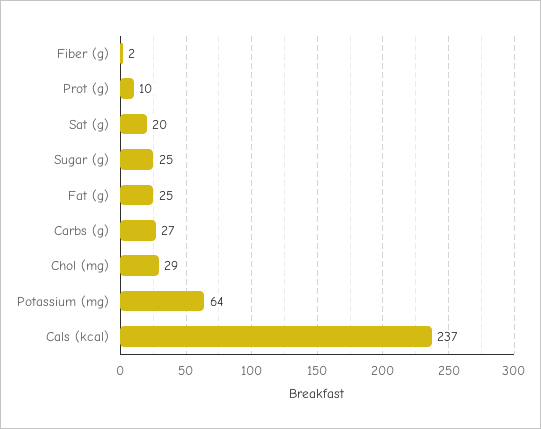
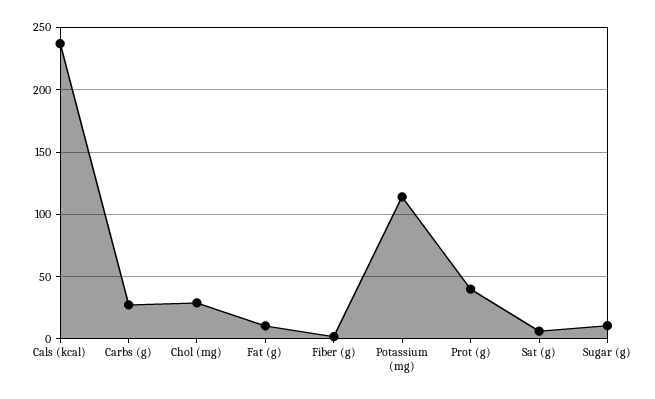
Prot (g): 10 -> 40
Sat (g): 20 -> 5
Sugar (g): 25 -> 10
Fat (g): 25 -> 10
Potassium (mg): 64 -> 115

